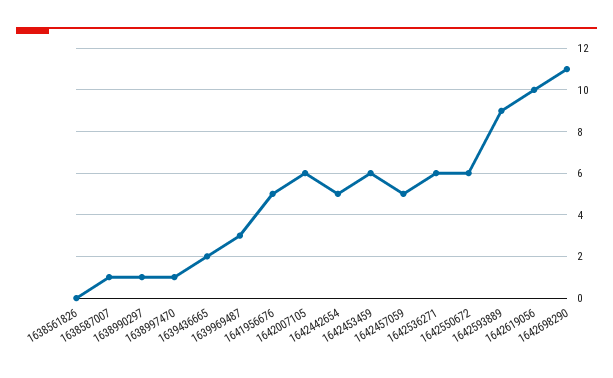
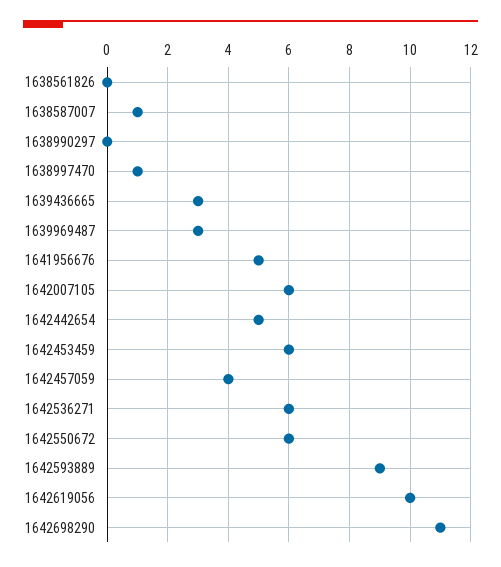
1638990297: 1 -> 0
1639436665: 2 -> 3
1642457059: 5 -> 4

